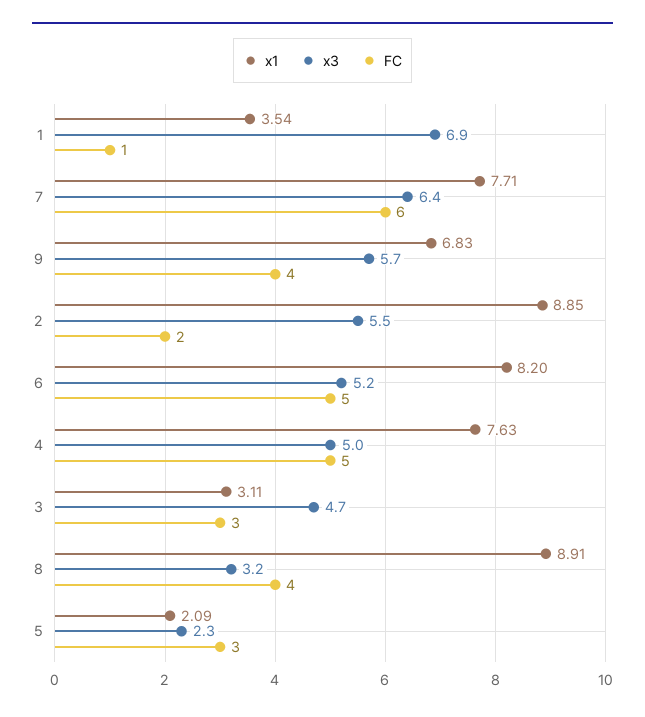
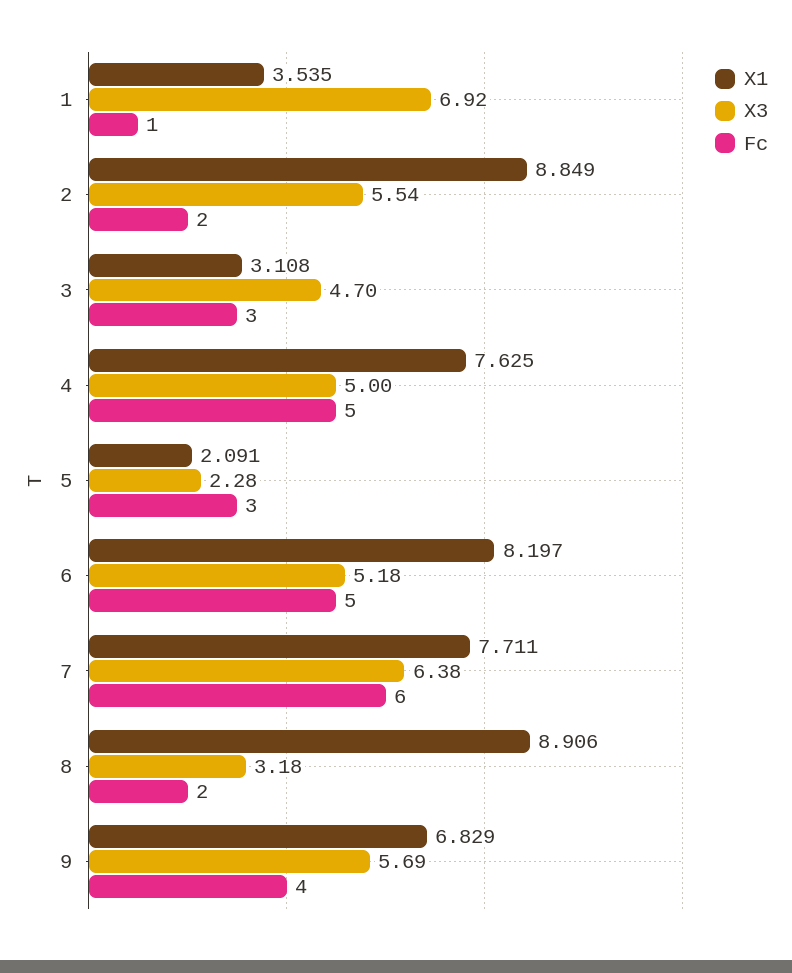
FC, 8: 4 -> 2

